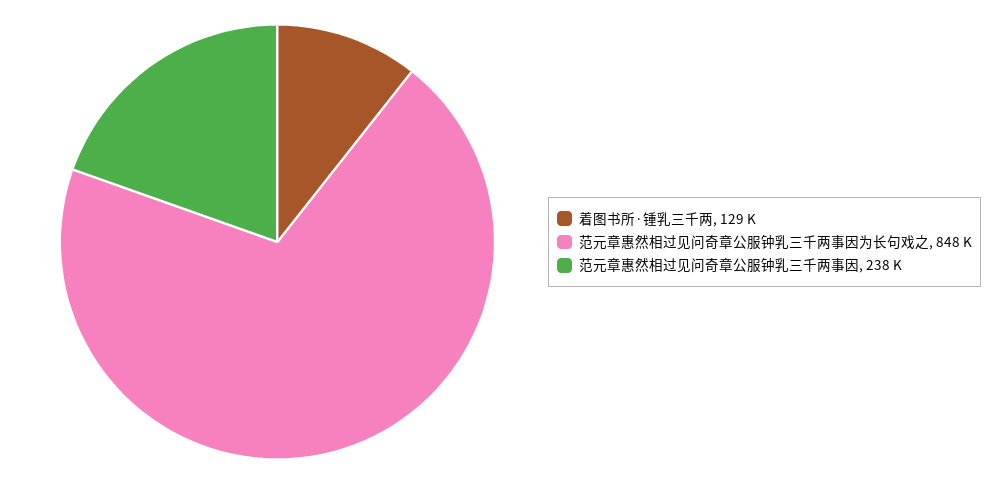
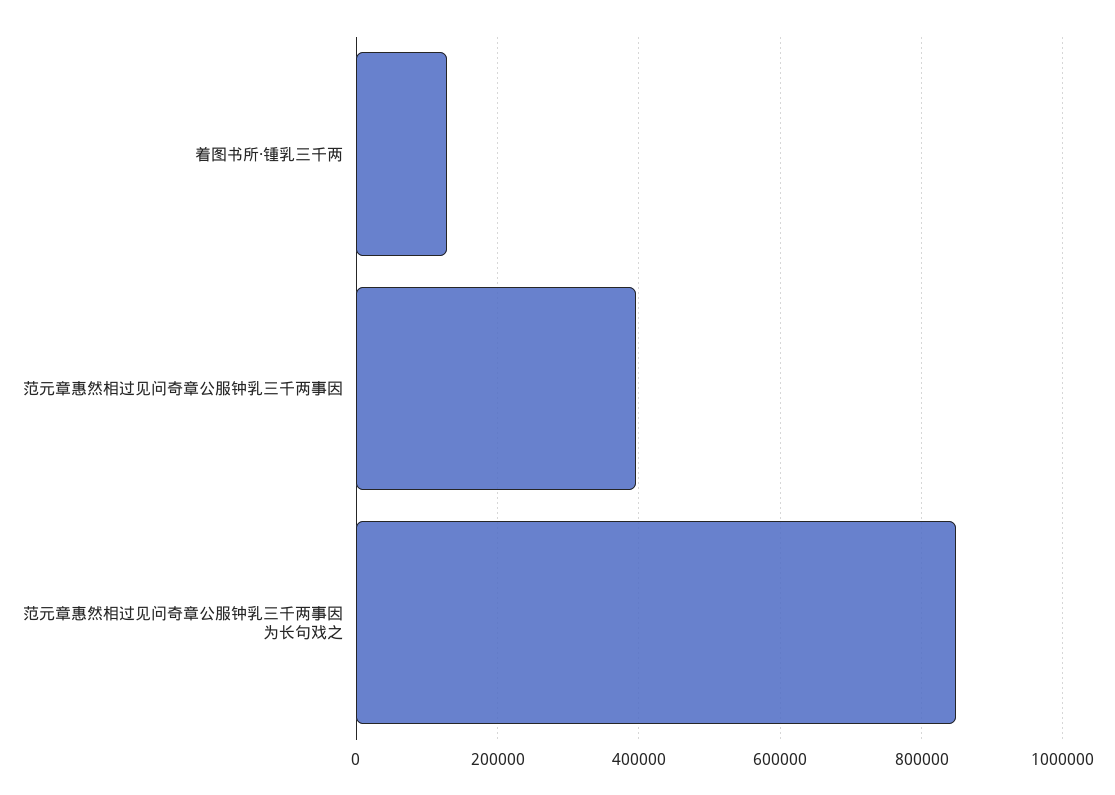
范元章惠然相过见问奇章公服钟乳三千两事因: 238000 -> 400000

